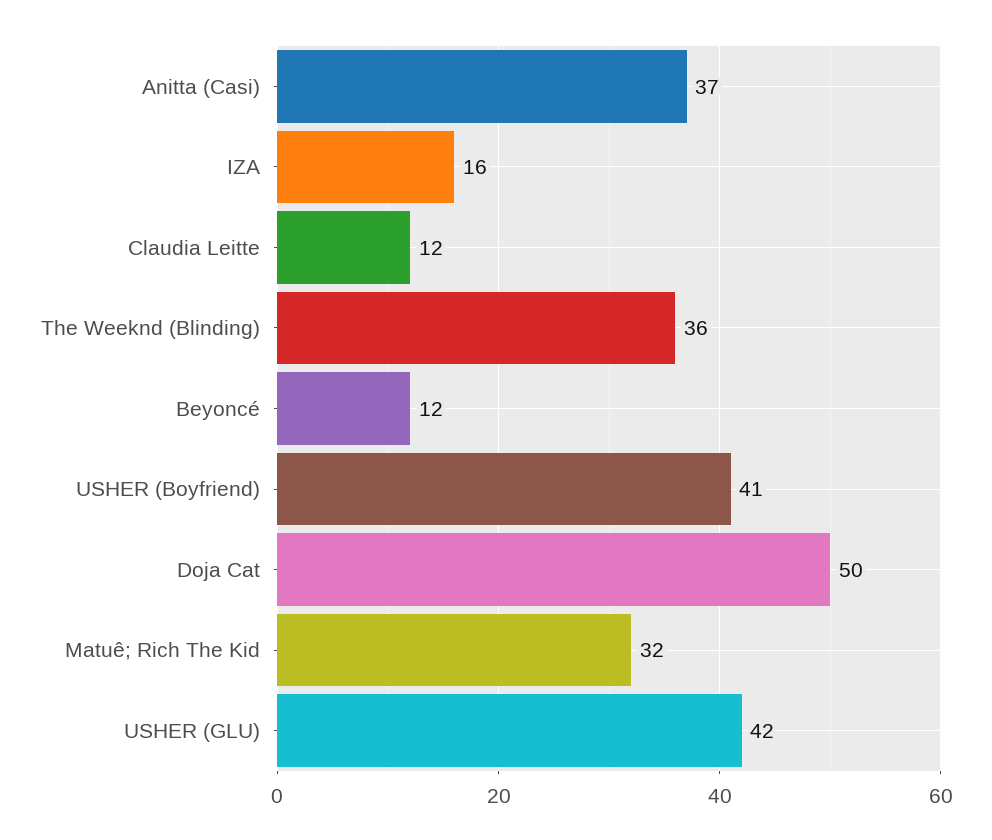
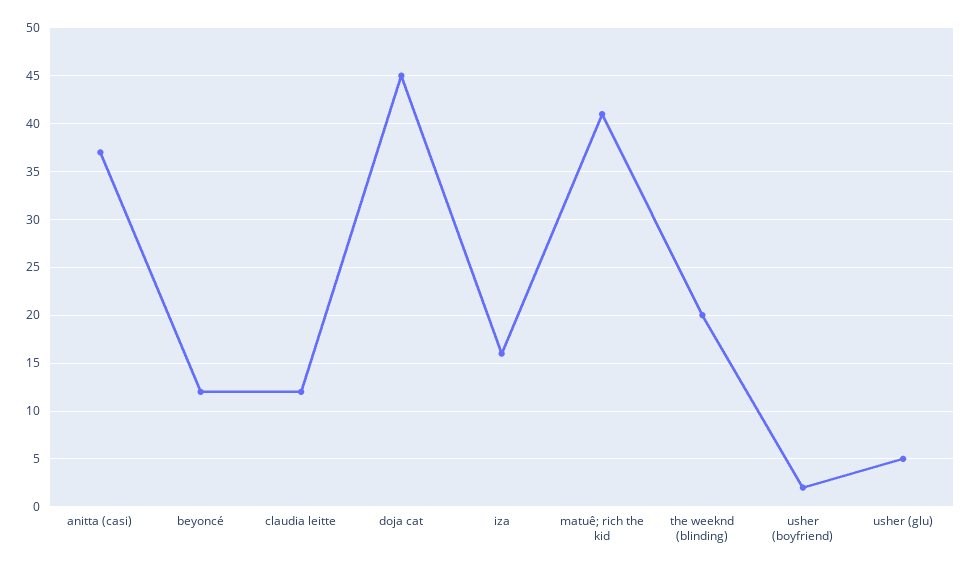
The Weeknd (Blinding): 36 -> 20
USHER (Boyfriend): 41 -> 2
Doja Cat: 50 -> 45
Matuê; Rich The Kid: 32 -> 41
USHER (GLU): 42 -> 5

